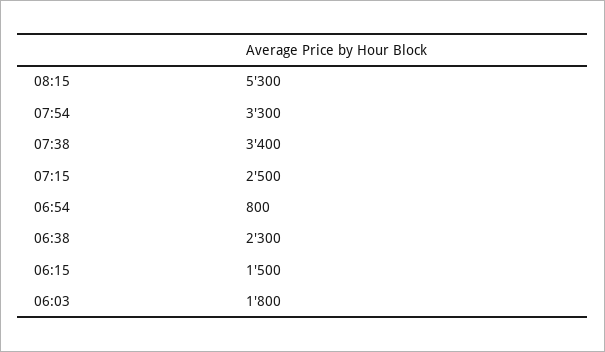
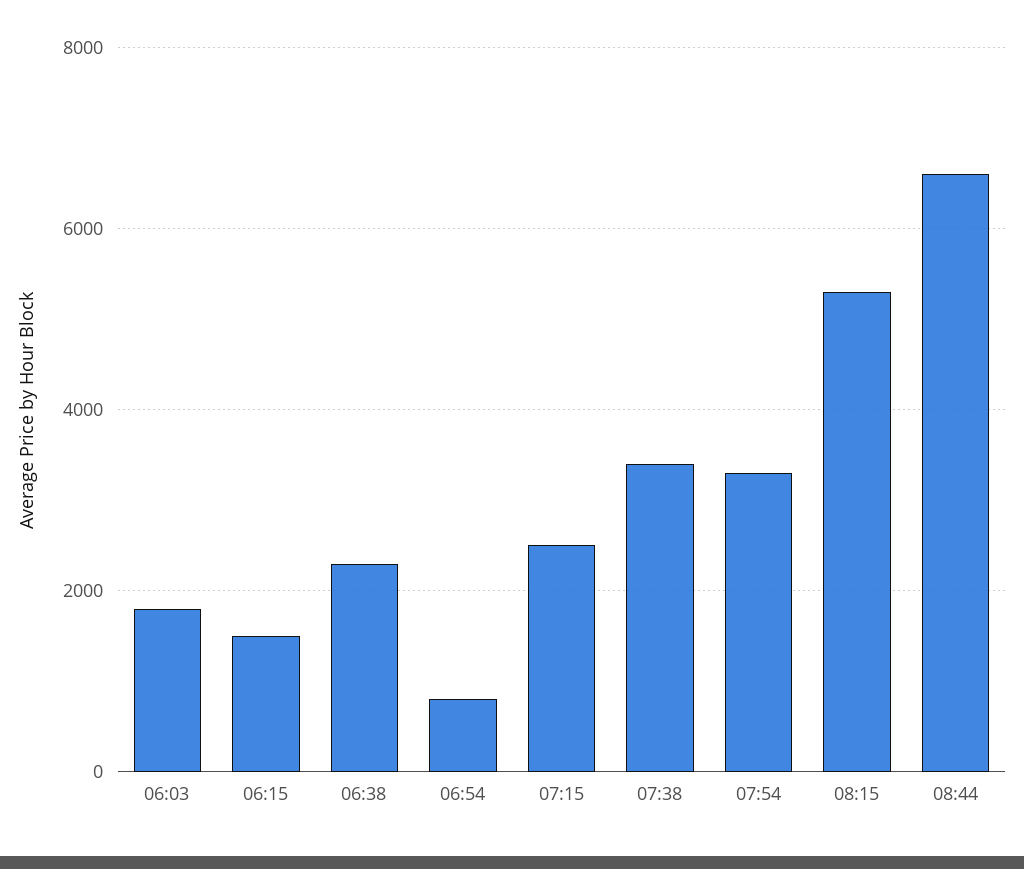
08:44: none -> 6600

